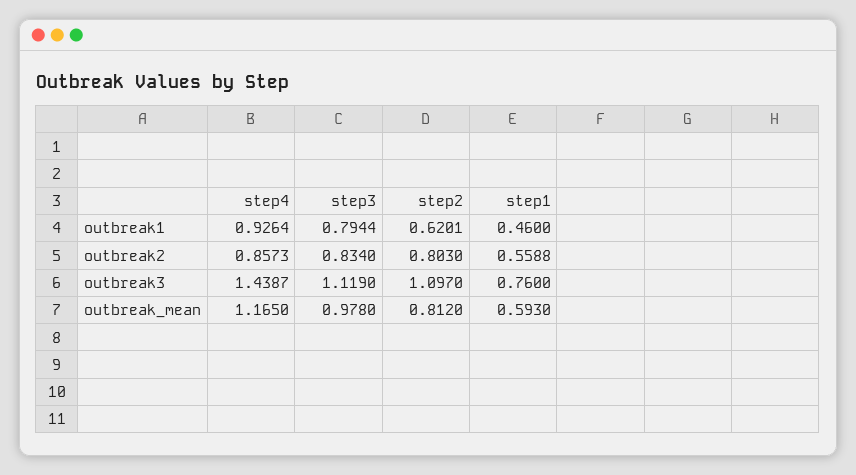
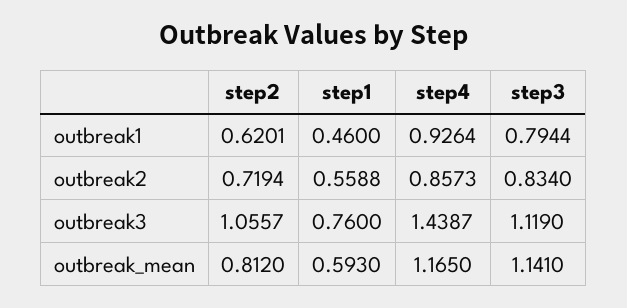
step2, outbreak2: 0.803 -> 0.7194
step2, outbreak3: 1.097 -> 1.0557
step3, outbreak_mean: 0.978 -> 1.141

